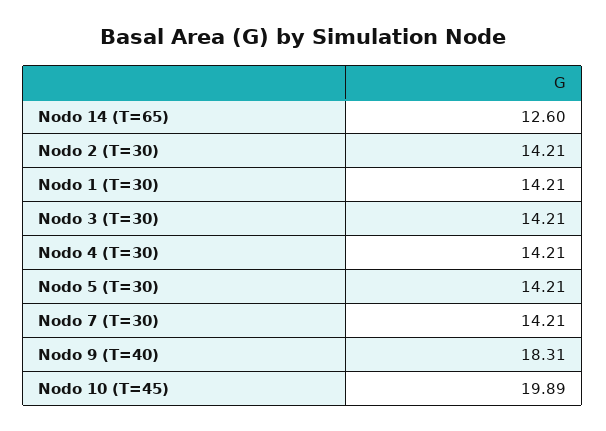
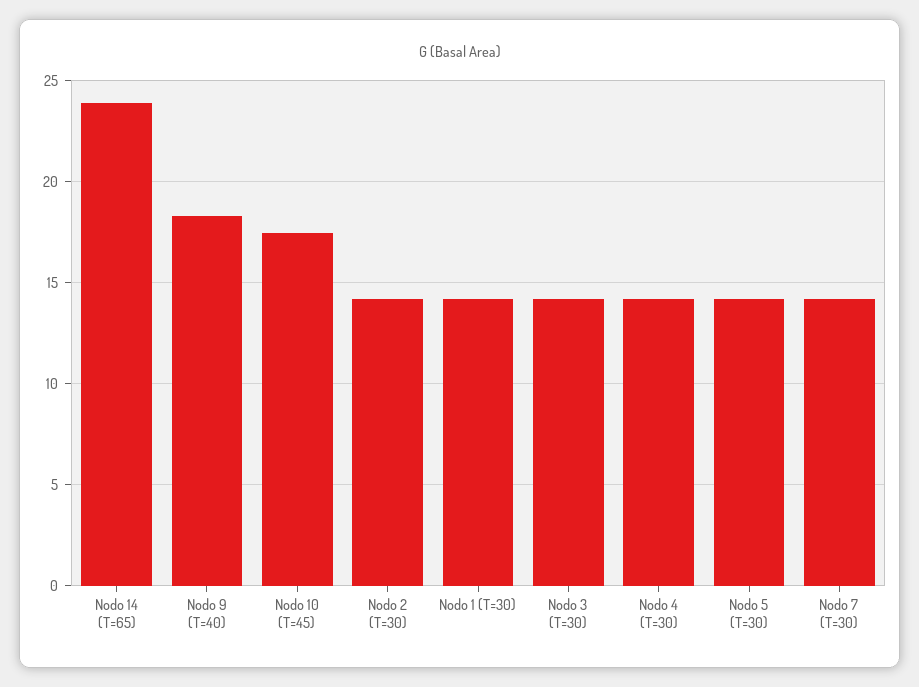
Nodo 14 (T=65): 12.6 -> 24
Nodo 10 (T=45): 19.89 -> 17.5

